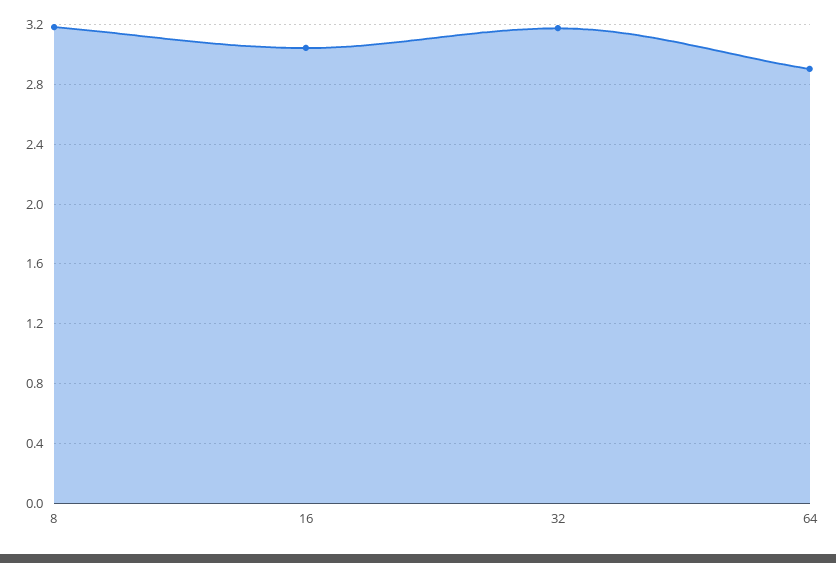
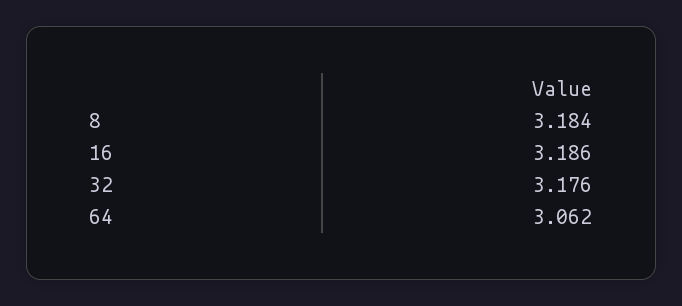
16: 3.05 -> 3.186
64: 2.9 -> 3.062

